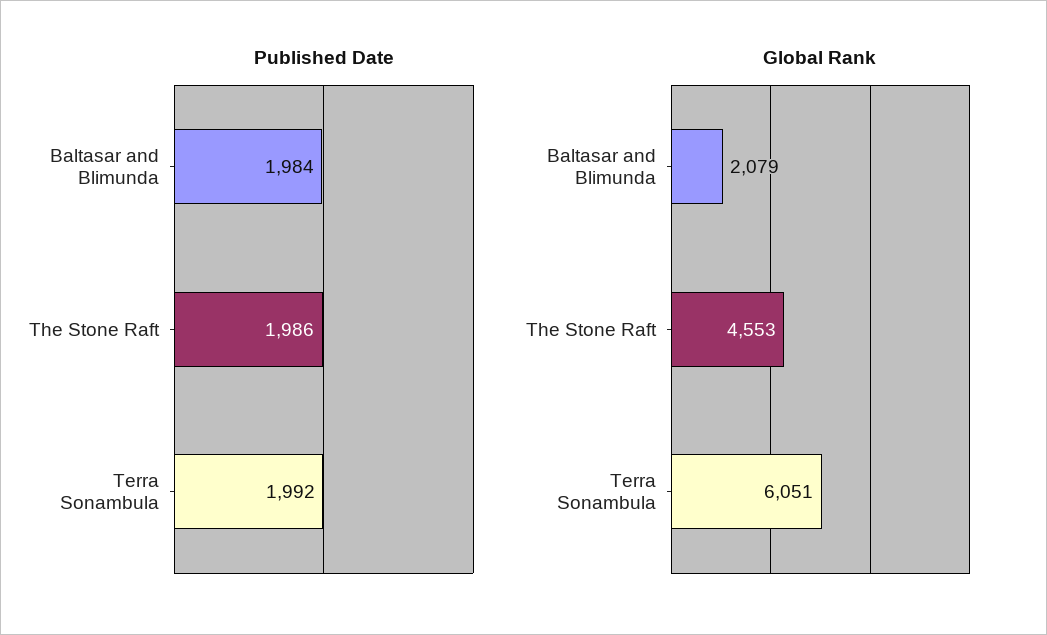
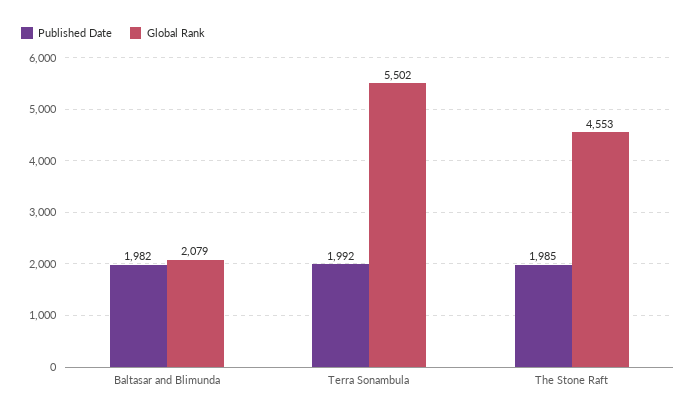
Published Date, Baltasar and Blimunda: 1984 -> 1982
Published Date, The Stone Raft: 1986 -> 1985
Global Rank, Terra Sonambula: 6051 -> 5502

